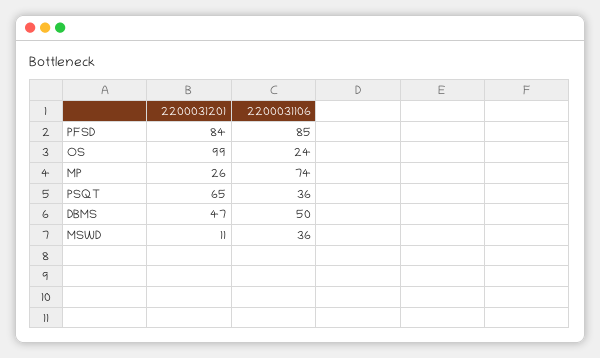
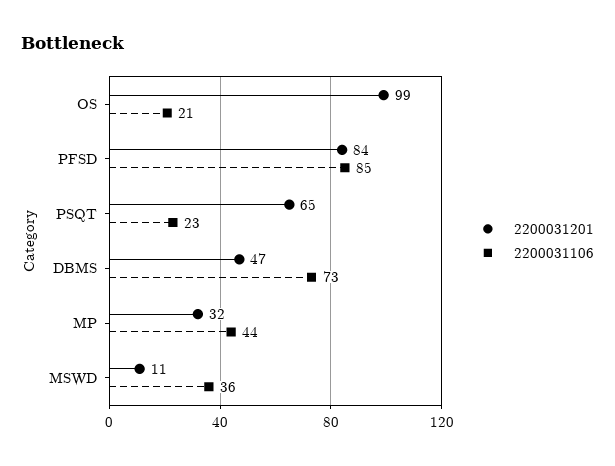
2200031106, OS: 24 -> 21
2200031201, MP: 26 -> 32
2200031106, MP: 74 -> 44
2200031106, PSQT: 36 -> 23
2200031106, DBMS: 50 -> 73

